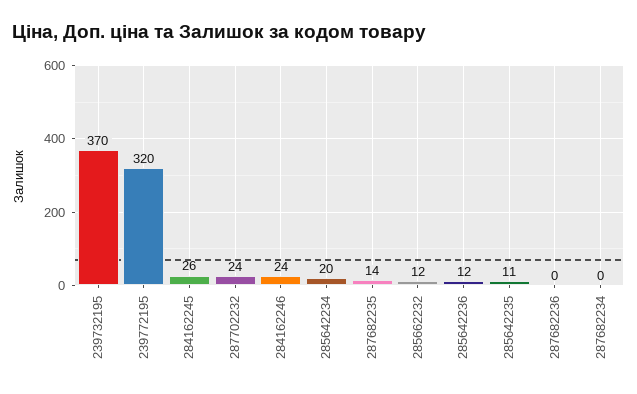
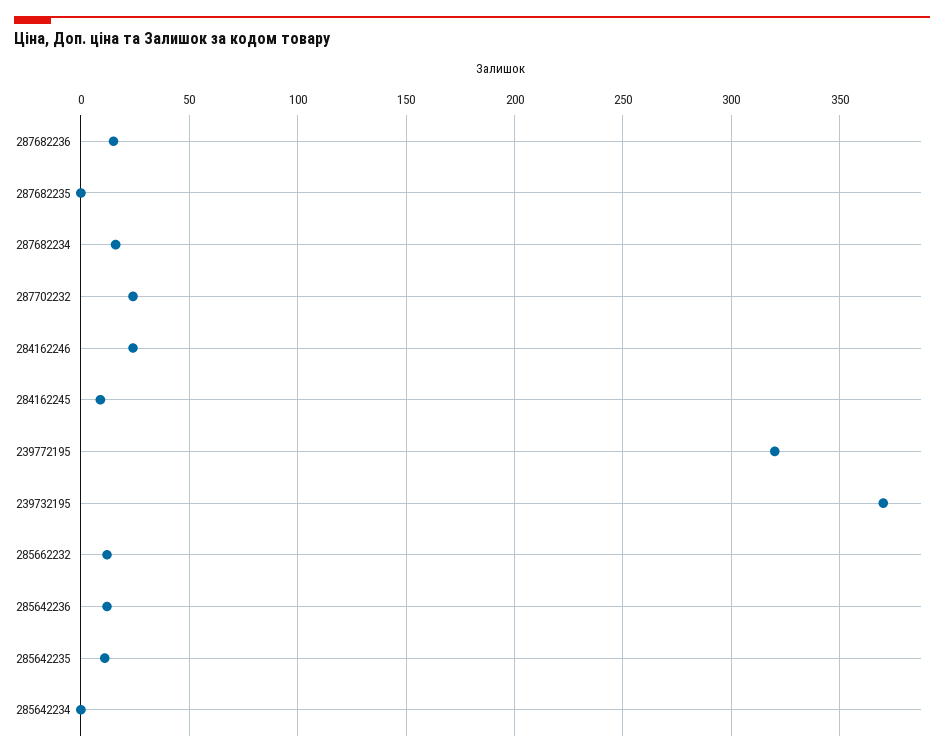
284162245: 26 -> 10
285642234: 20 -> 0
287682235: 14 -> 0
287682236: 0 -> 15
287682234: 0 -> 15

